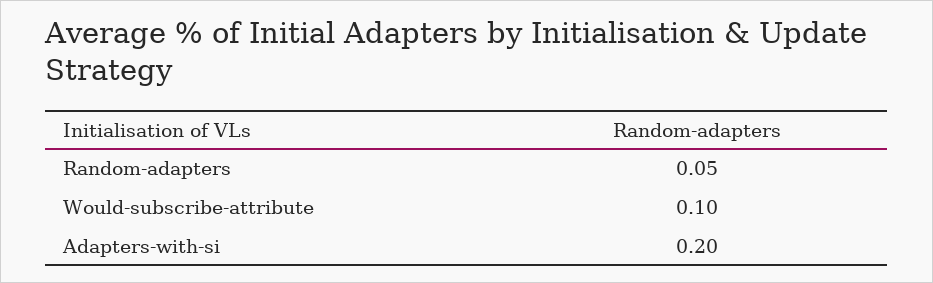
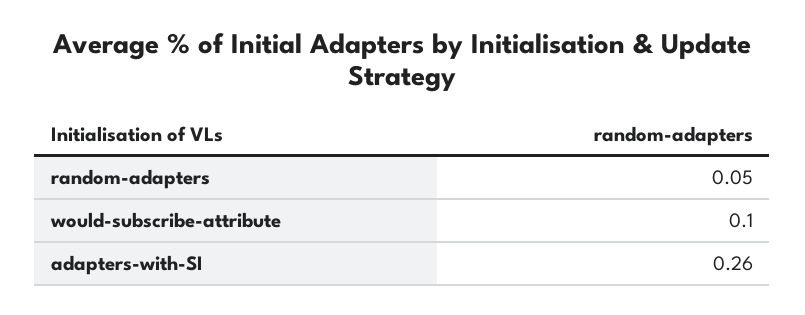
Adapters-with-si: 0.2 -> 0.26

